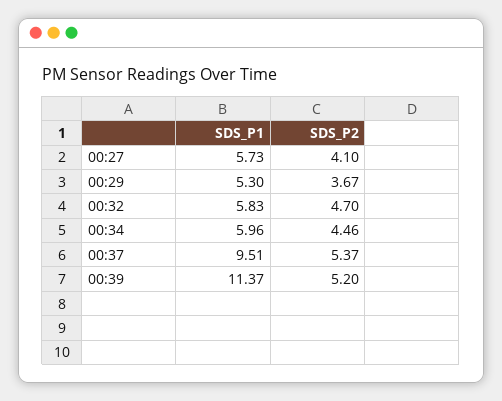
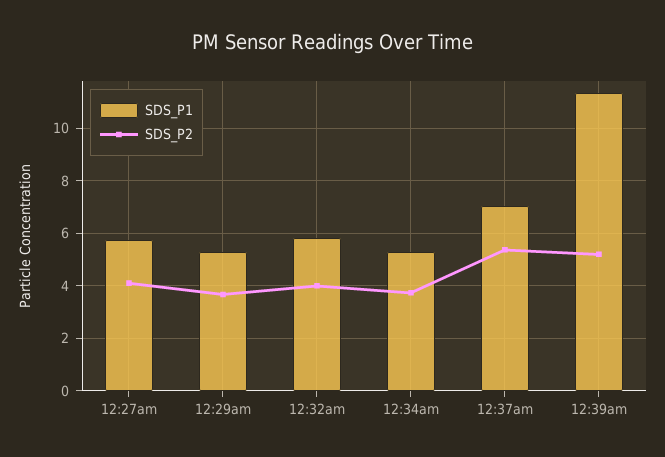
SDS_P2, 00:32: 4.7 -> 4
SDS_P1, 00:34: 5.96 -> 5.25
SDS_P2, 00:34: 4.46 -> 3.75
SDS_P1, 00:37: 9.51 -> 7

